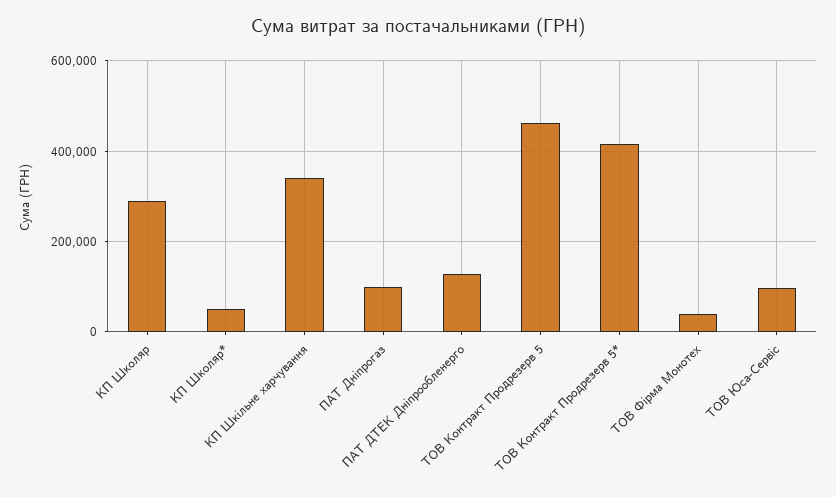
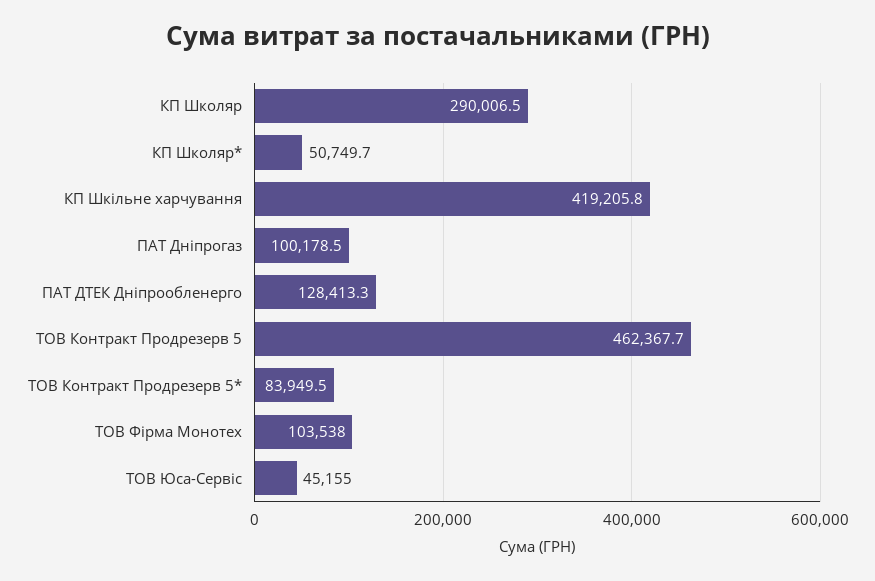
КП Шкільне харчування: 340000 -> 419205.8
ТОВ Контракт Продрезерв 5*: 420000 -> 83949.5
ТОВ Фірма Монотех: 40000 -> 103538
ТОВ Юса-Сервіс: 100000 -> 45155

